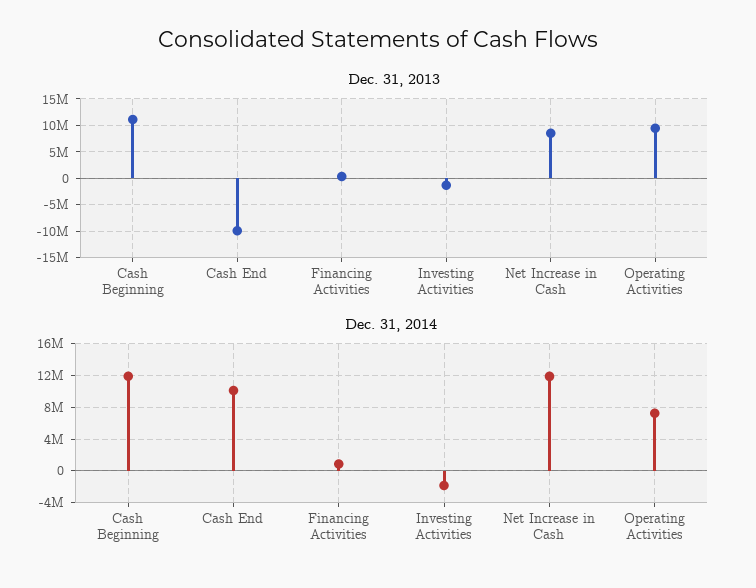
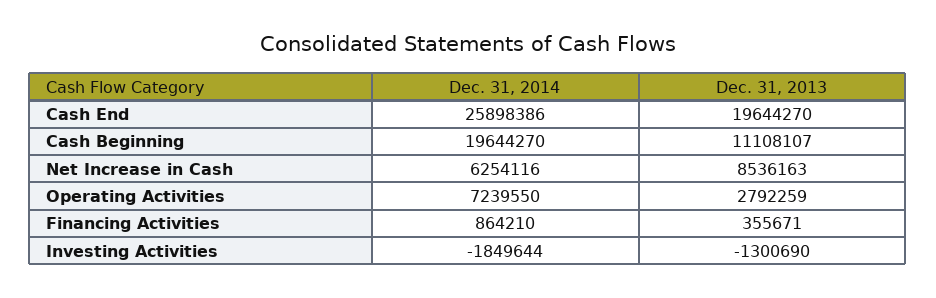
Dec. 31, 2013, Cash End: -10000000 -> 19644270
Dec. 31, 2013, Operating Activities: 10000000 -> 2792259
Dec. 31, 2014, Cash Beginning: 12000000 -> 19644270
Dec. 31, 2014, Cash End: 10000000 -> 25898386
Dec. 31, 2014, Net Increase in Cash: 12000000 -> 6254116

